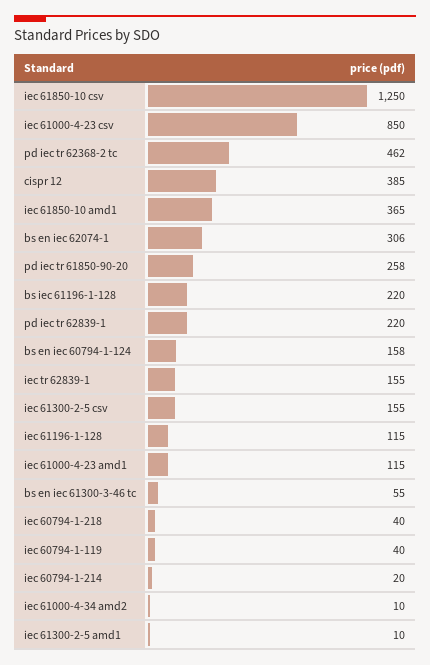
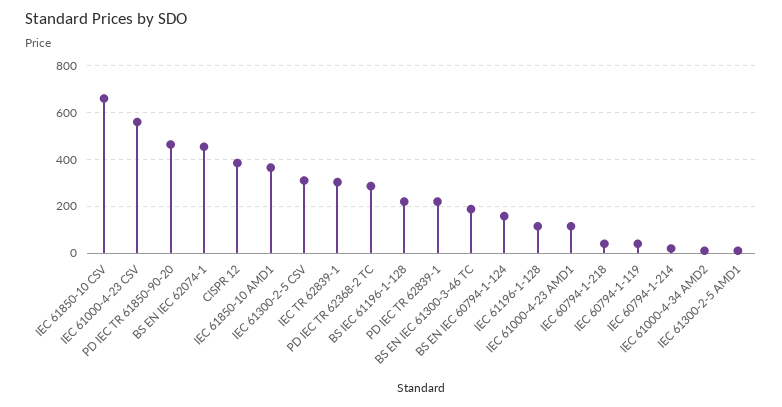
iec 61850-10 csv: 1250 -> 650
iec 61000-4-23 csv: 850 -> 550
pd iec tr 62368-2 tc: 462 -> 300
bs en iec 62074-1: 306 -> 450
pd iec tr 61850-90-20: 258 -> 450
iec tr 62839-1: 155 -> 300
iec 61300-2-5 csv: 155 -> 300
bs en iec 61300-3-46 tc: 55 -> 200

